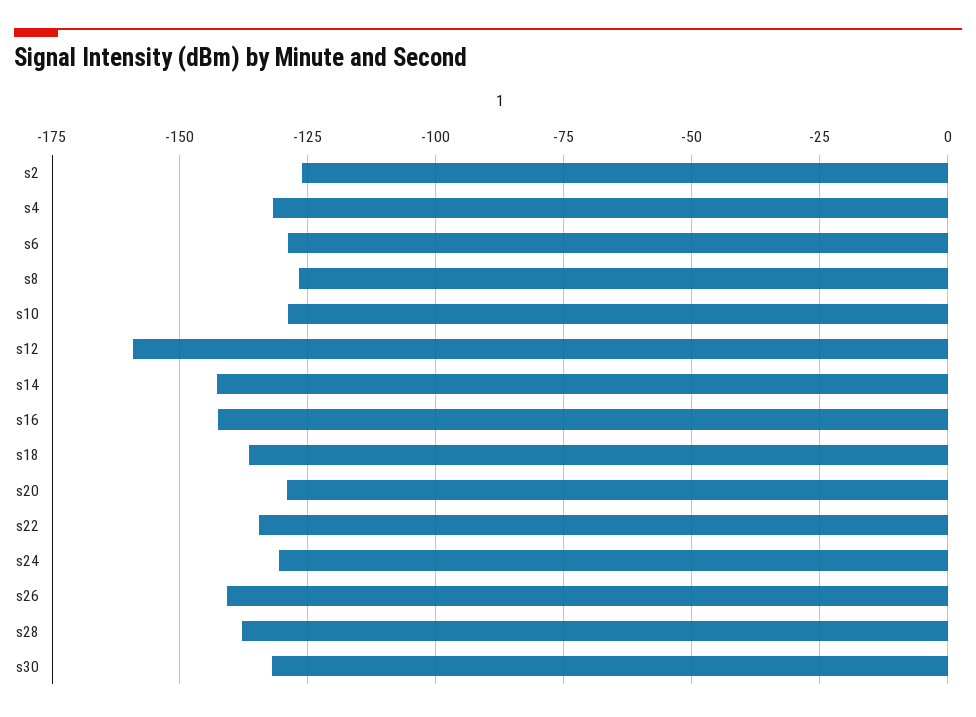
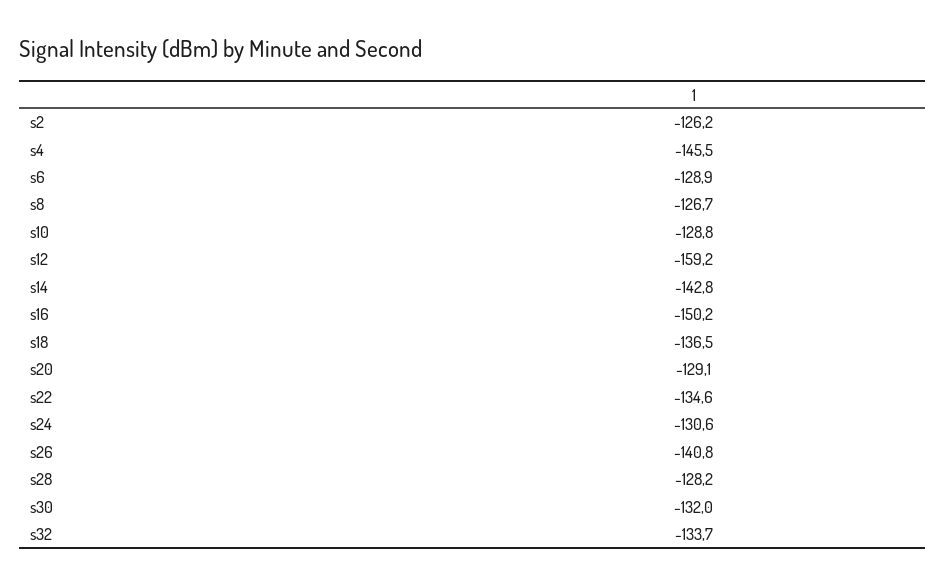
s4: -132.5 -> -145.5
s16: -142.5 -> -150.2
s28: -137.5 -> -128.2
s32: none -> -133.7

